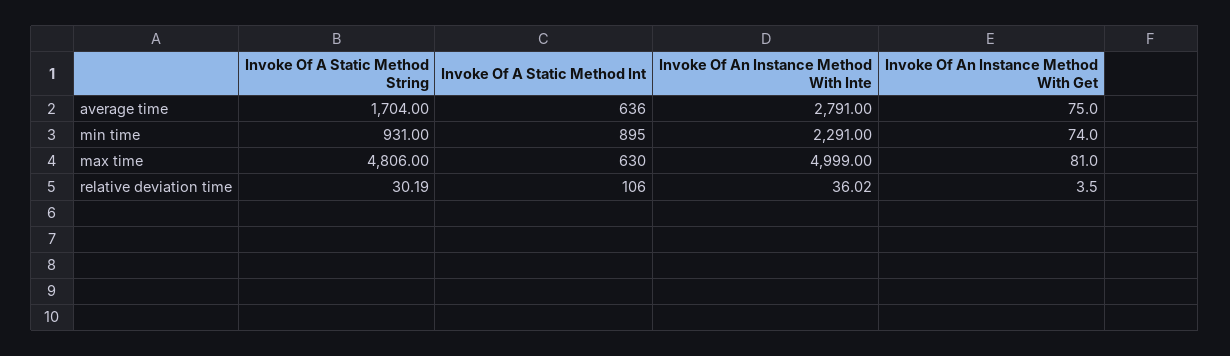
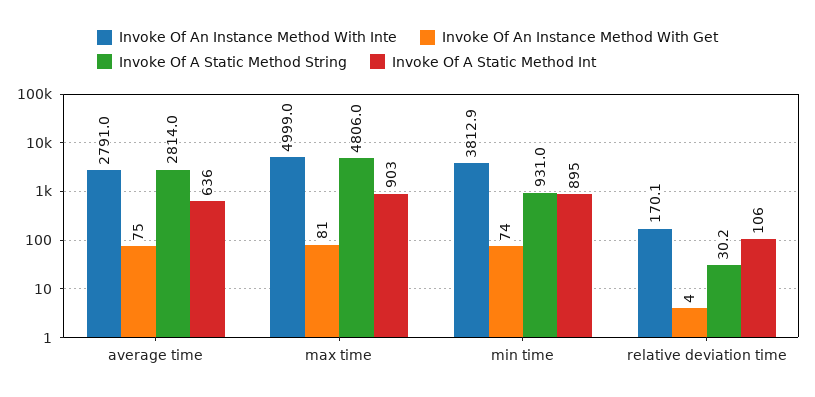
Invoke Of A Static Method String, average time: 1704 -> 2814
Invoke Of An Instance Method With Inte, min time: 2291 -> 3812.9
Invoke Of A Static Method Int, max time: 630 -> 903
Invoke Of An Instance Method With Inte, relative deviation time: 36.02 -> 170.1

